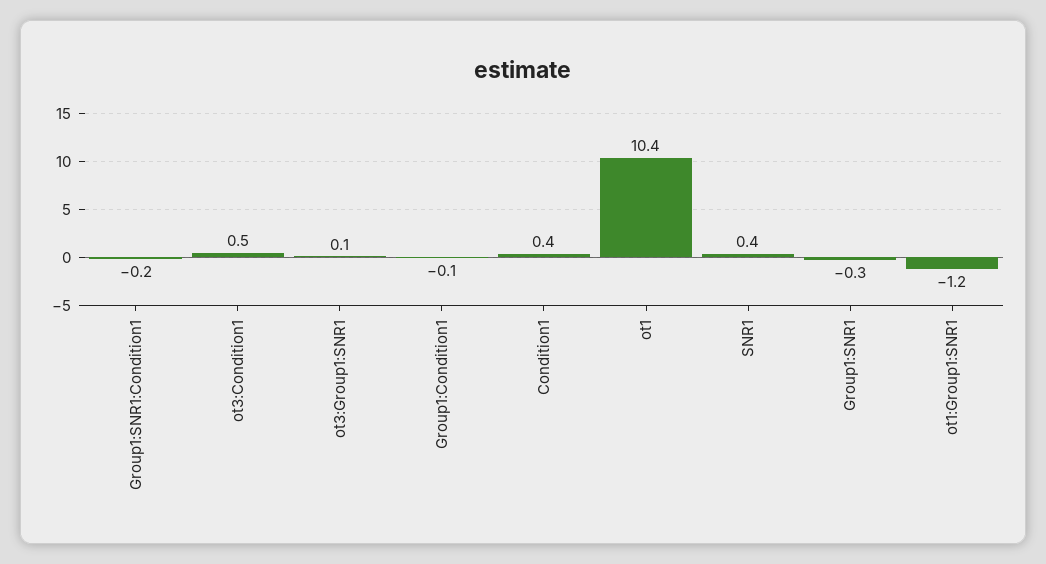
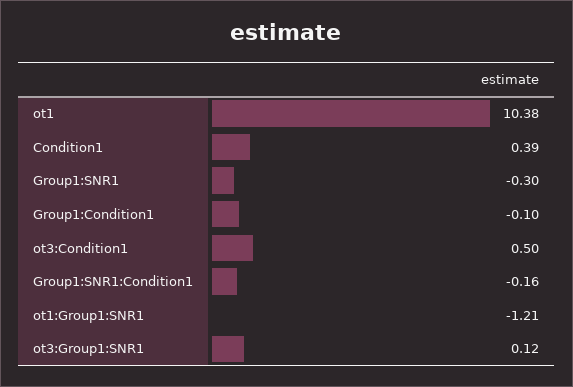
SNR1: 0.4 -> none

